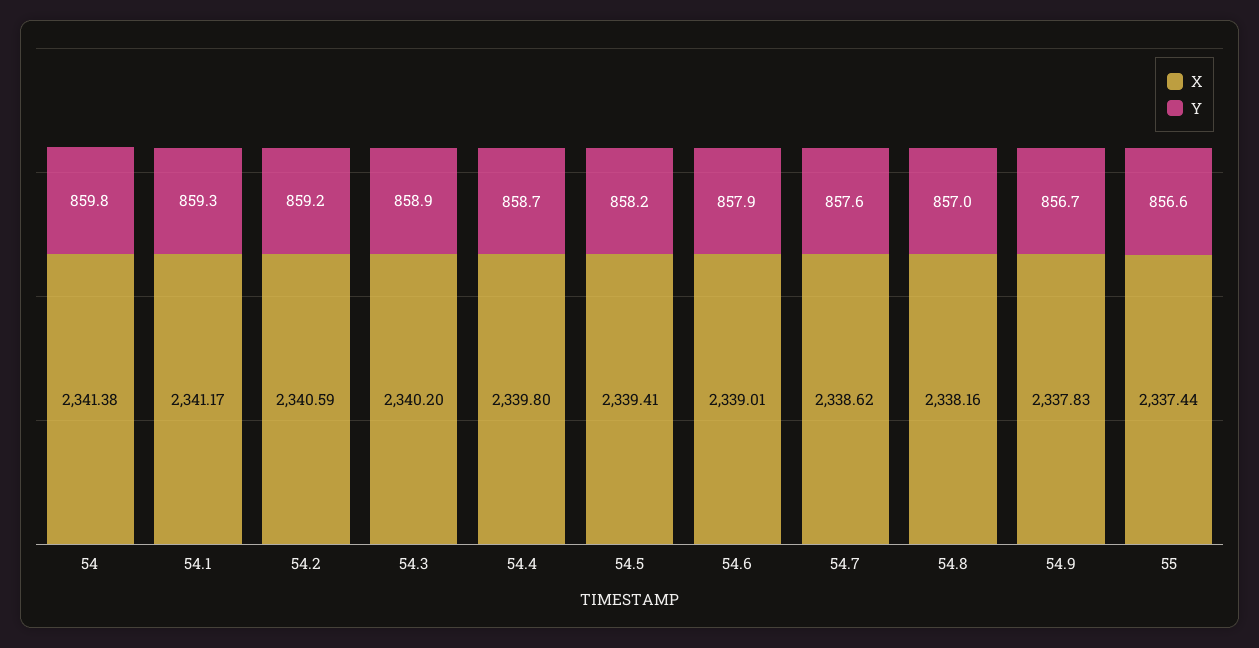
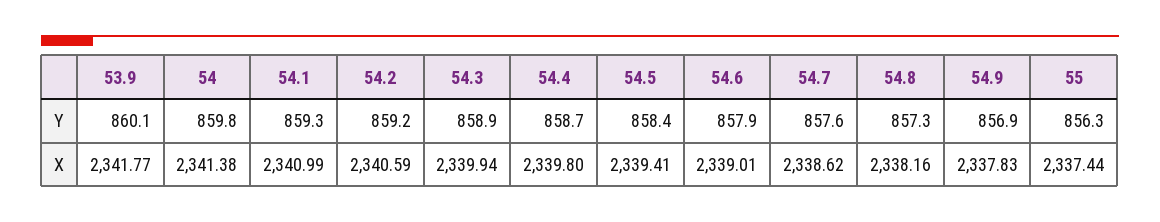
X, 54.1: 2341.17 -> 2340.99
X, 54.3: 2340.2 -> 2339.94
Y, 54.5: 858.2 -> 858.4
Y, 54.8: 857 -> 857.3
Y, 54.9: 856.7 -> 856.9
Y, 55: 856.6 -> 856.3
Y, 53.9: none -> 860.1
X, 53.9: none -> 2341.77

